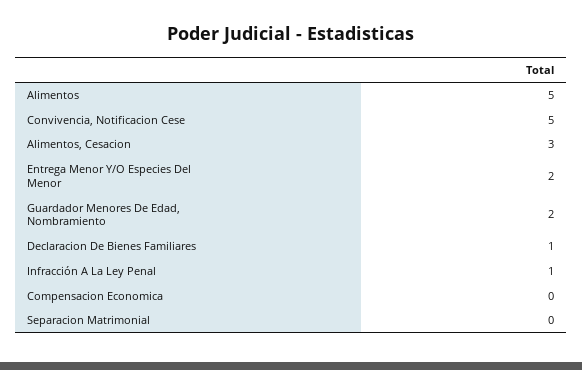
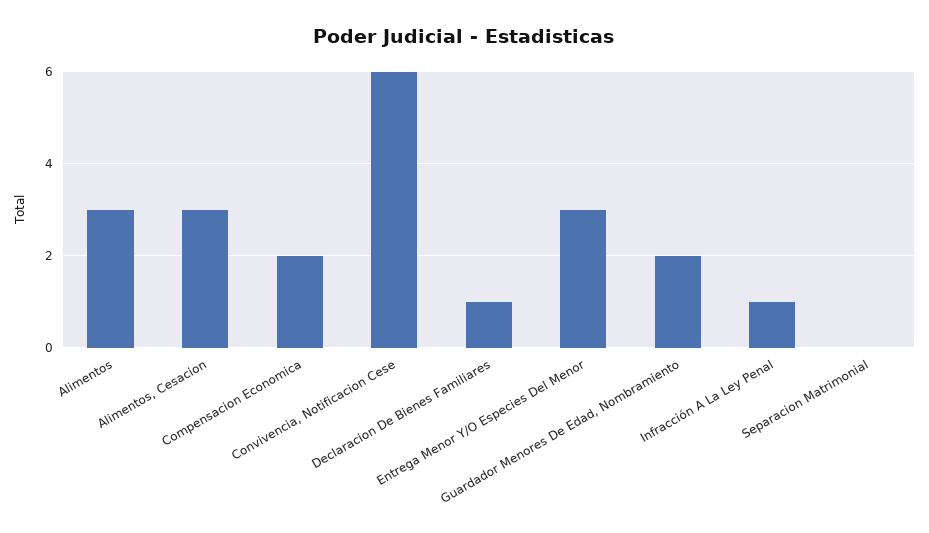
Alimentos: 5 -> 3
Convivencia, Notificacion Cese: 5 -> 6
Entrega Menor Y/O Especies Del Menor: 2 -> 3
Compensacion Economica: 0 -> 2

